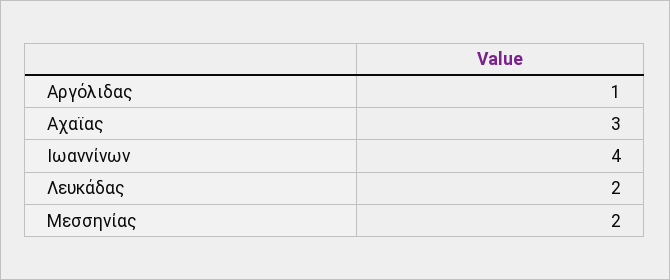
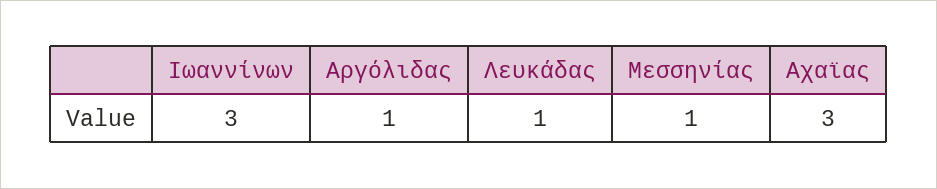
Ιωαννίνων: 4 -> 3
Λευκάδας: 2 -> 1
Μεσσηνίας: 2 -> 1

